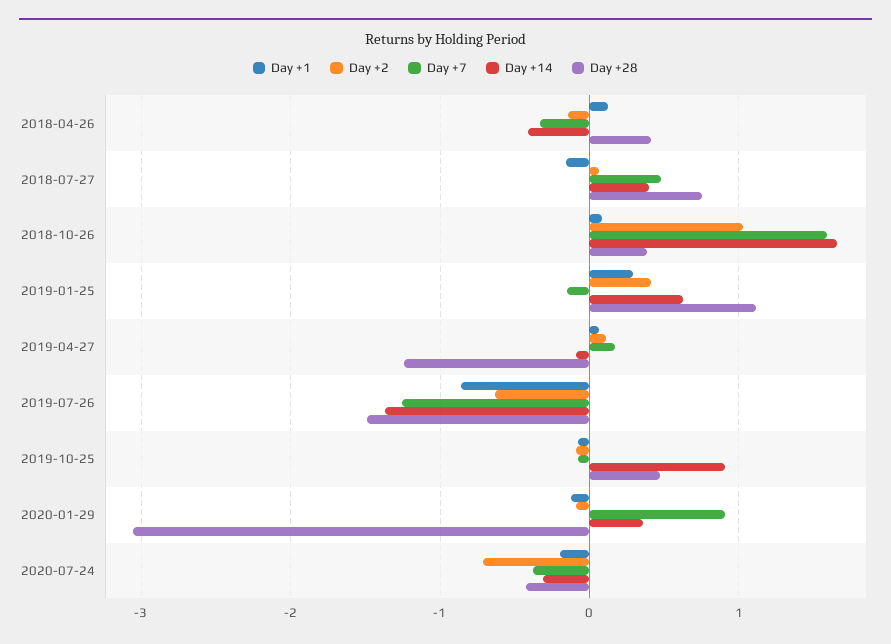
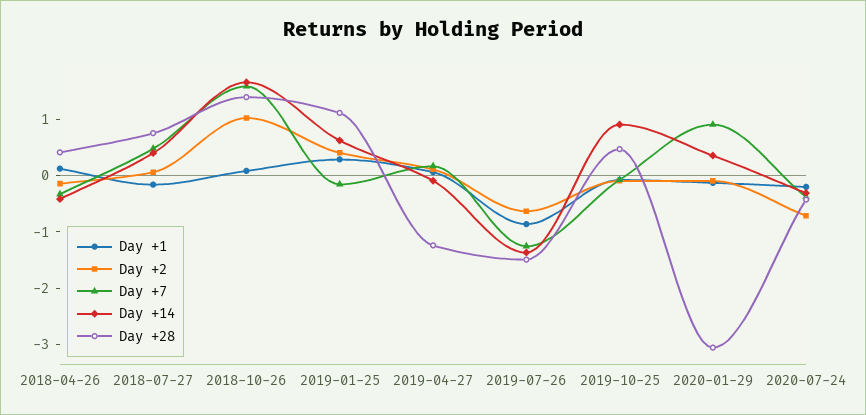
Day +28, 2018-10-26: 0.4 -> 1.4

